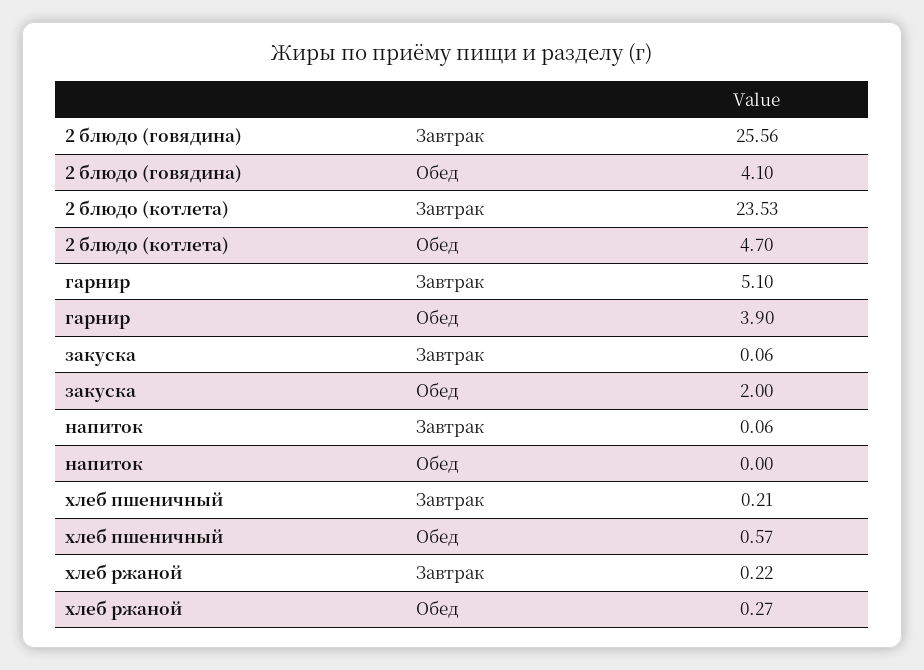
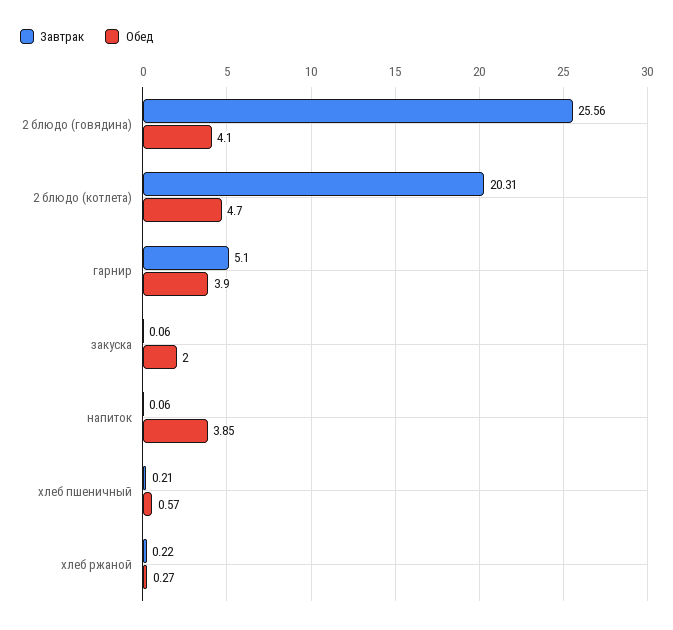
Завтрак, 2 блюдо (котлета): 23.53 -> 20.31
Обед, напиток: 0 -> 3.85

